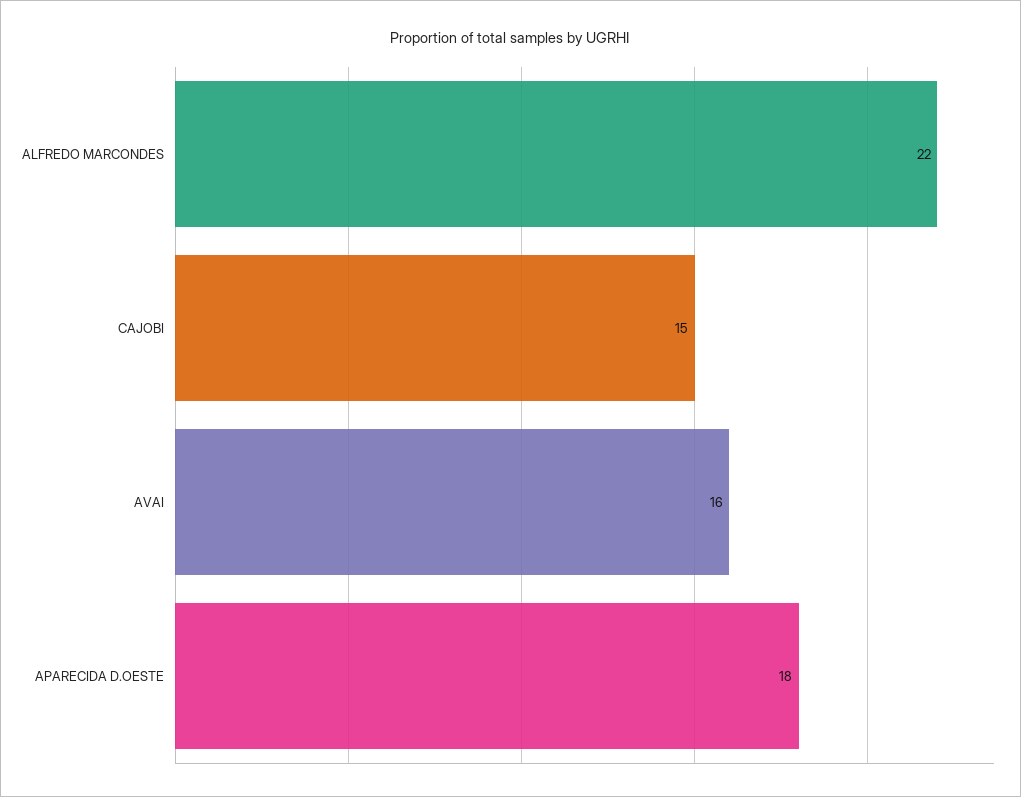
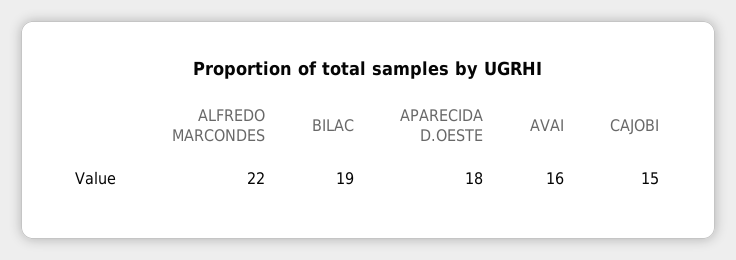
BILAC: none -> 19

